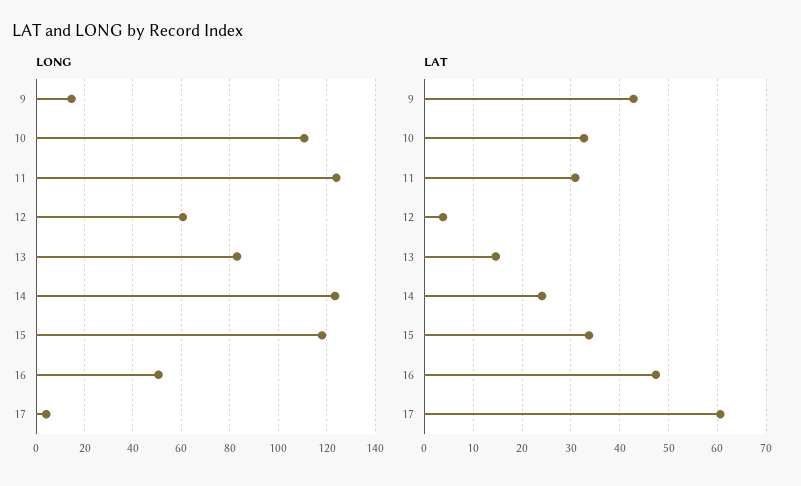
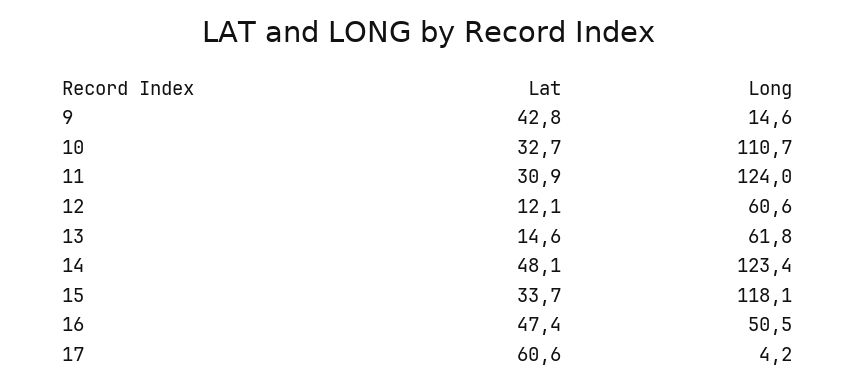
LONG, 13: 82.5 -> 61.8
LAT, 12: 4 -> 12.1
LAT, 14: 24 -> 48.1

